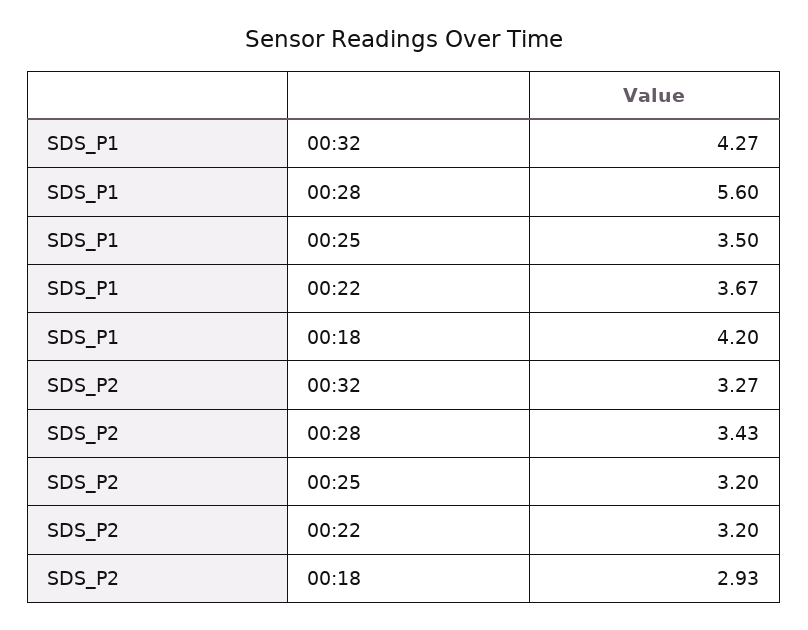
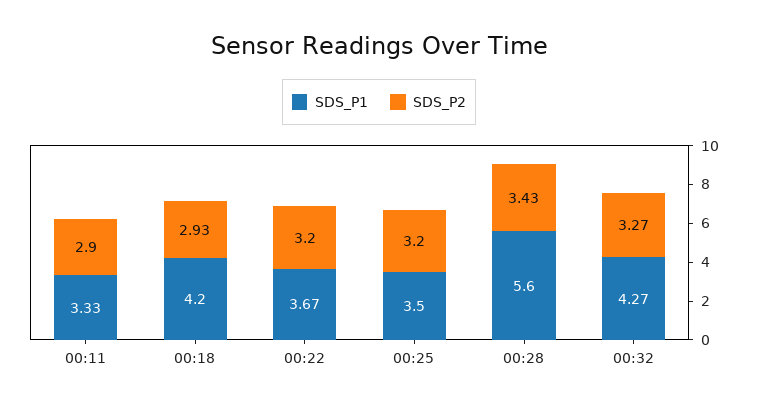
SDS_P1, 00:11: none -> 3.33
SDS_P2, 00:11: none -> 2.9

